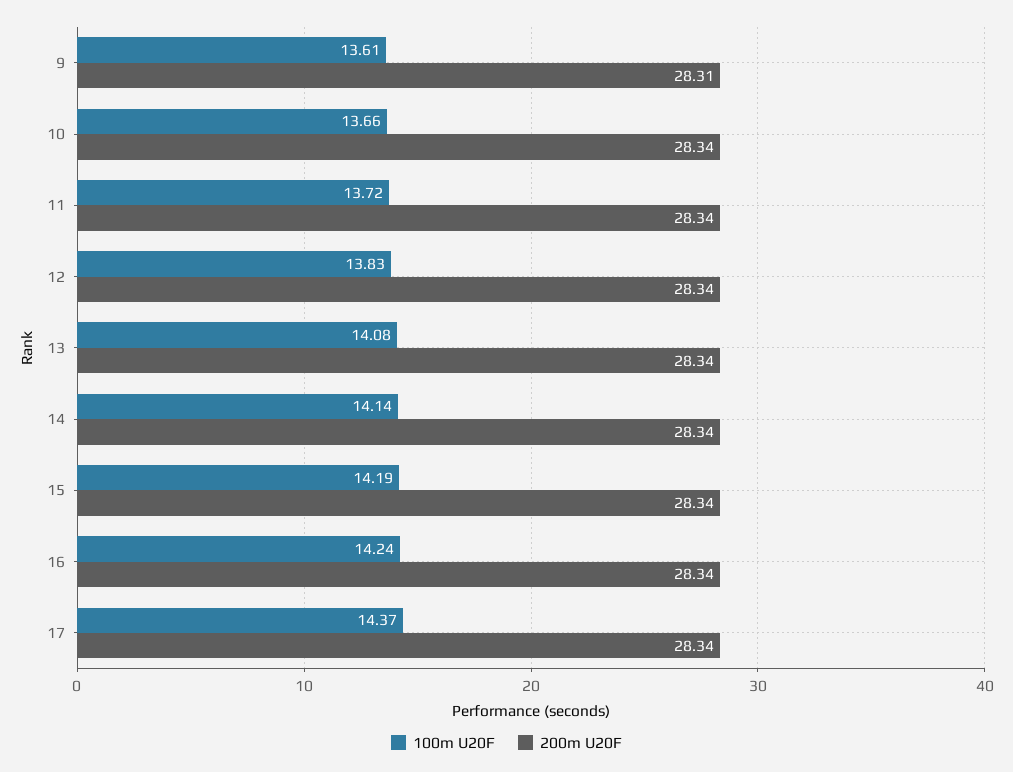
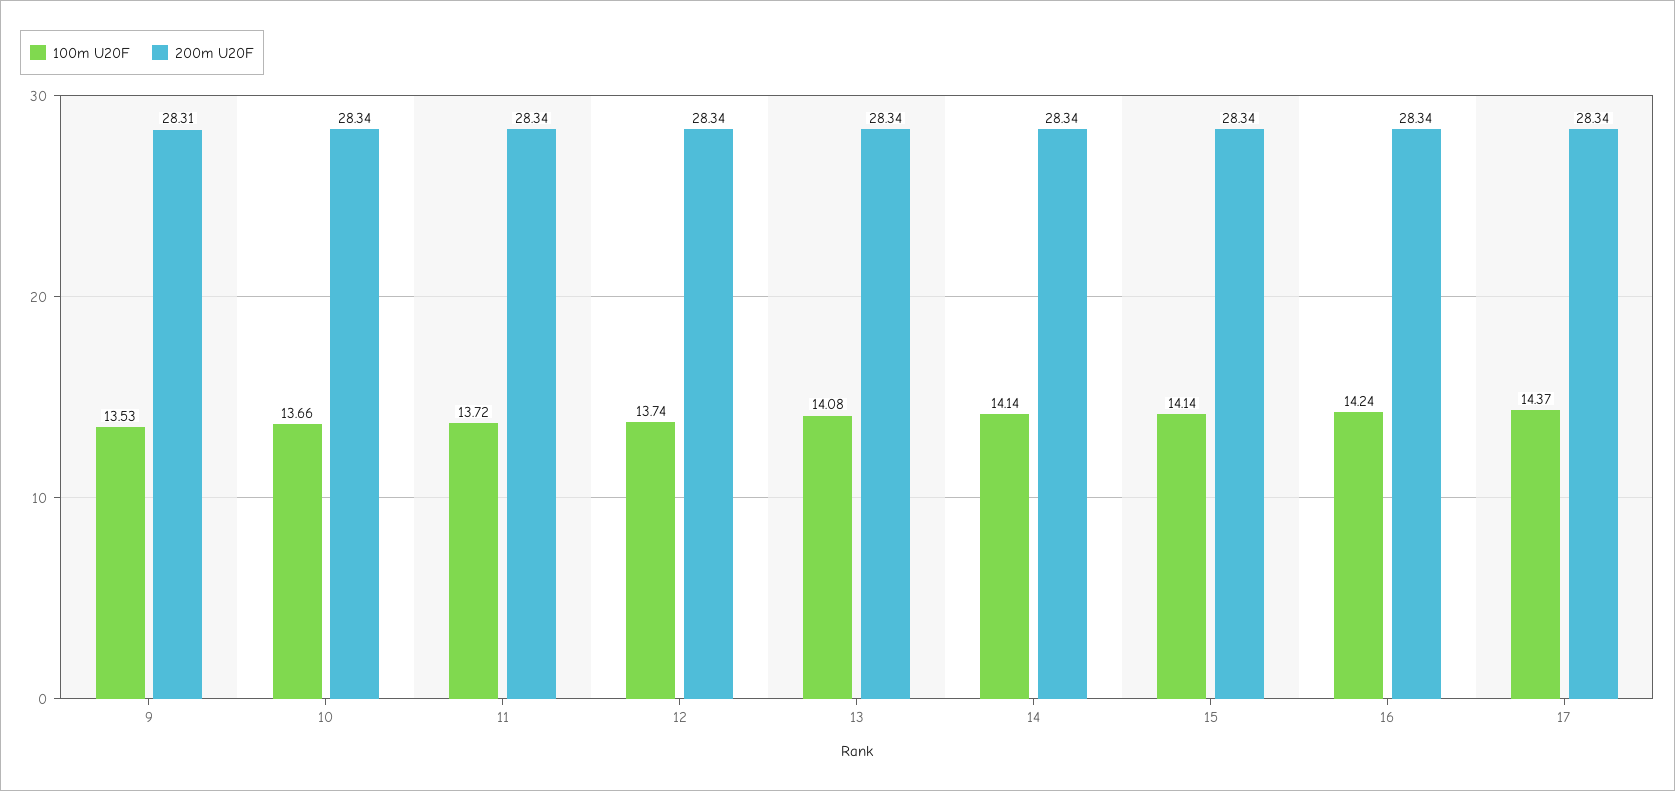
100m U20F, 9: 13.61 -> 13.53
100m U20F, 12: 13.83 -> 13.74
100m U20F, 15: 14.19 -> 14.14

